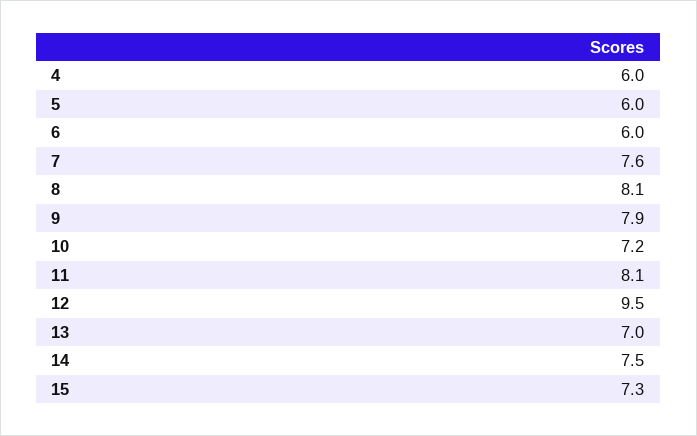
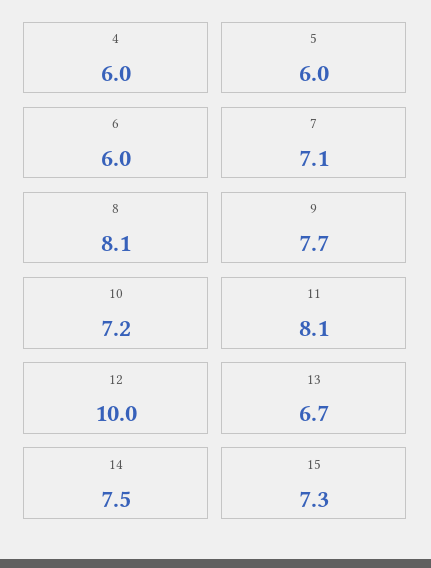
7: 7.6 -> 7.1
9: 7.9 -> 7.7
12: 9.5 -> 10
13: 7 -> 6.7

